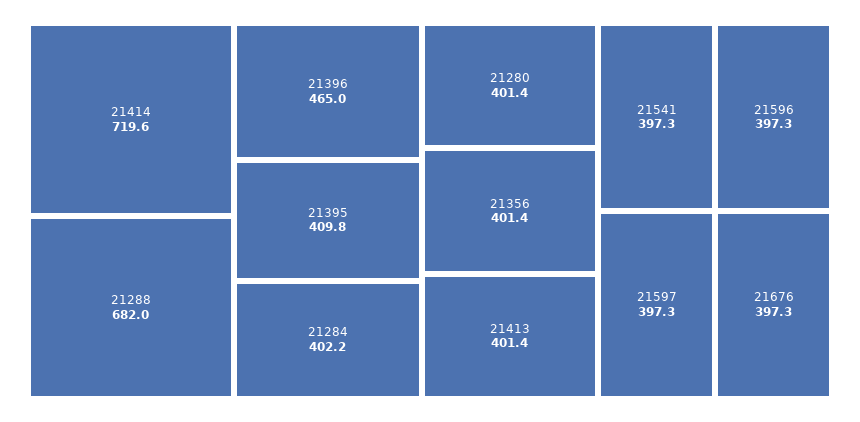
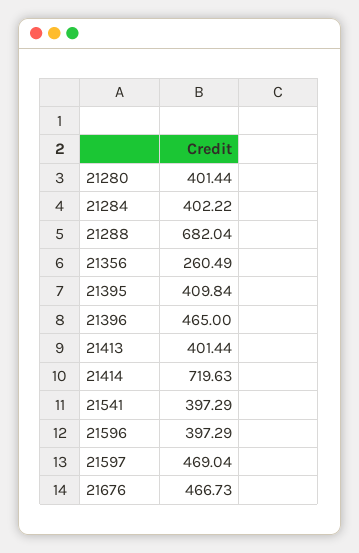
21356: 401.4 -> 260.49
21597: 397.3 -> 469.04
21676: 397.3 -> 466.73

